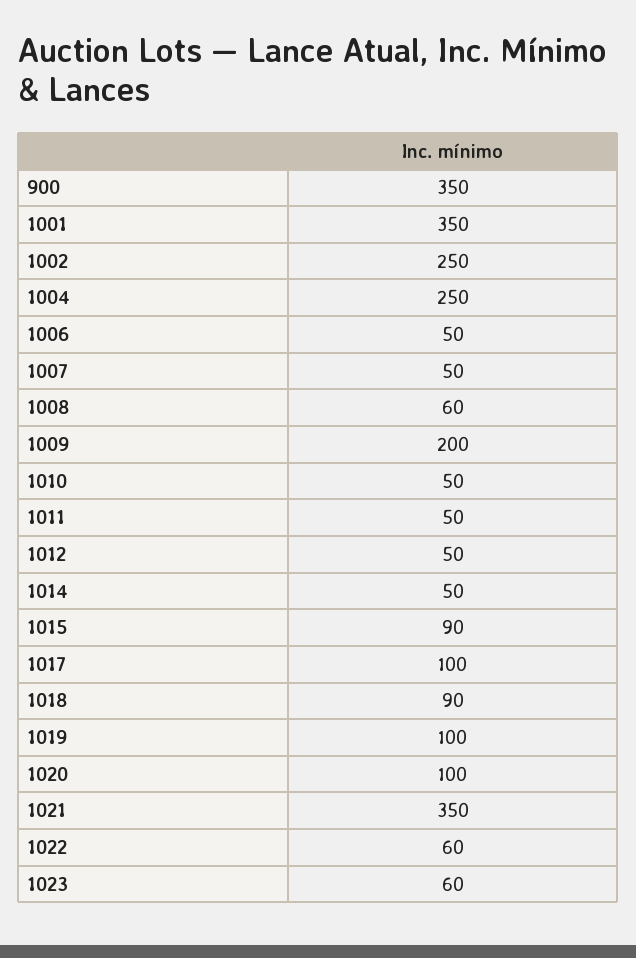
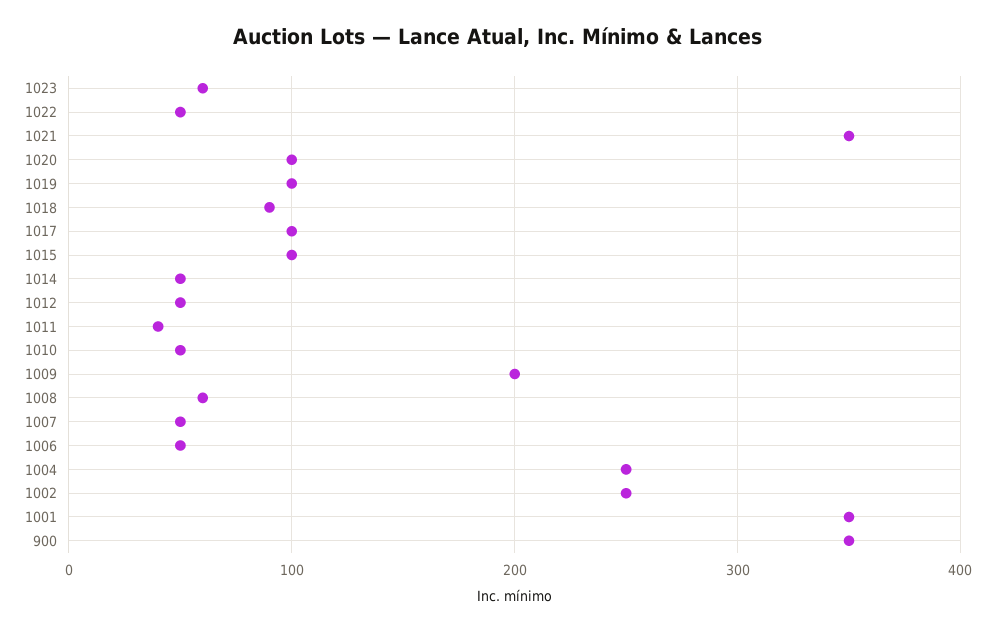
1011: 50 -> 40
1015: 90 -> 100
1022: 60 -> 50

